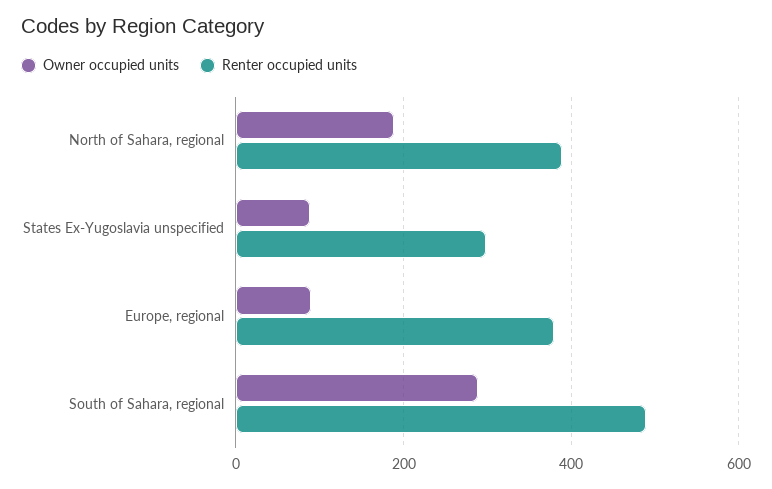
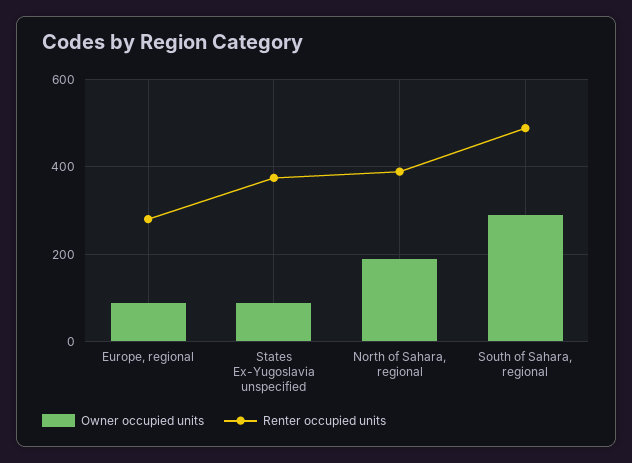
Renter occupied units, States Ex-Yugoslavia unspecified: 300 -> 380
Renter occupied units, Europe, regional: 380 -> 280

